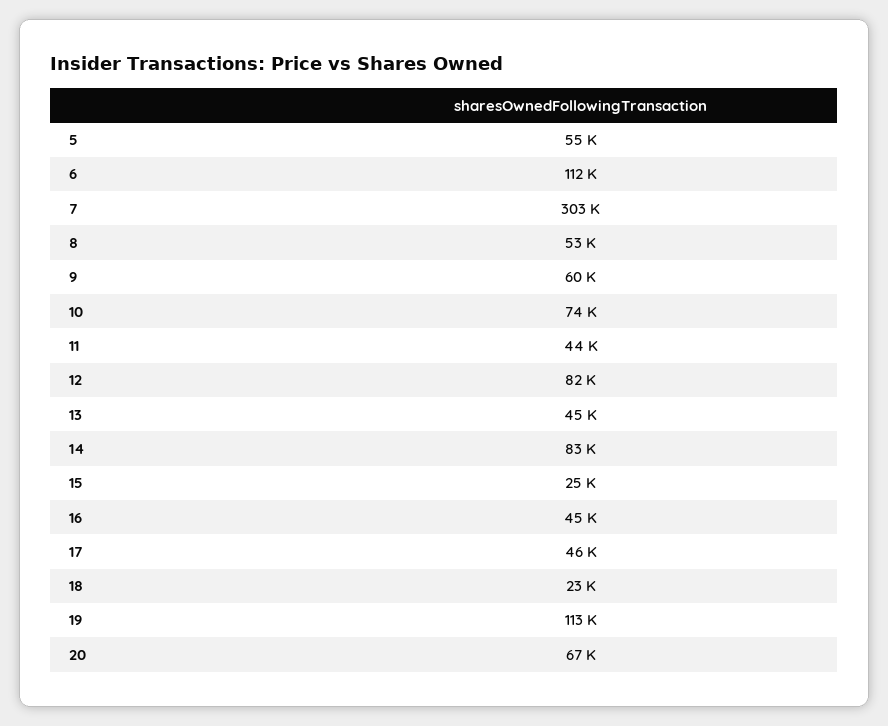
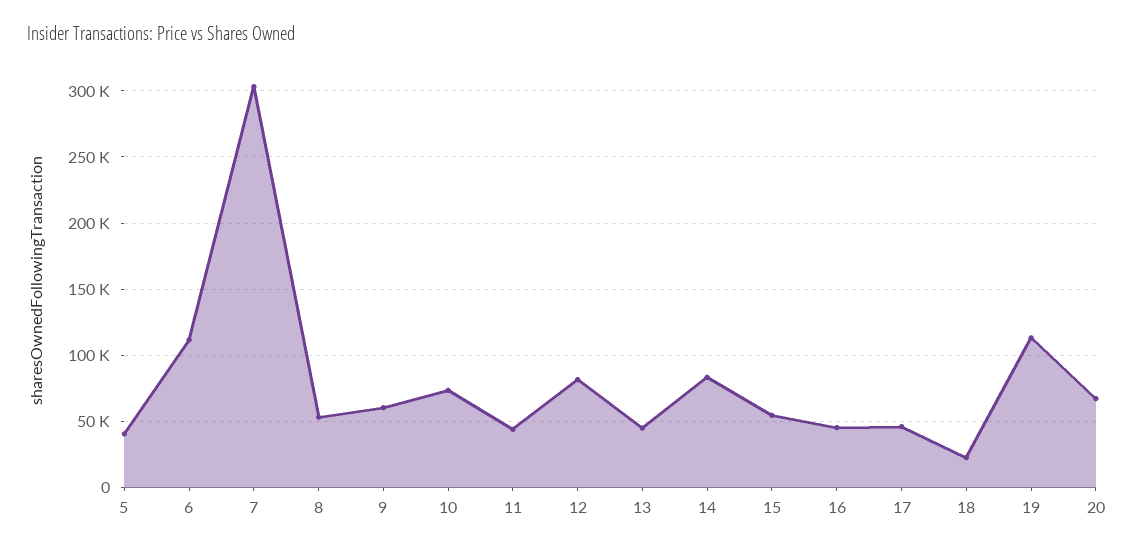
5: 55000 -> 40000
15: 25000 -> 55000

